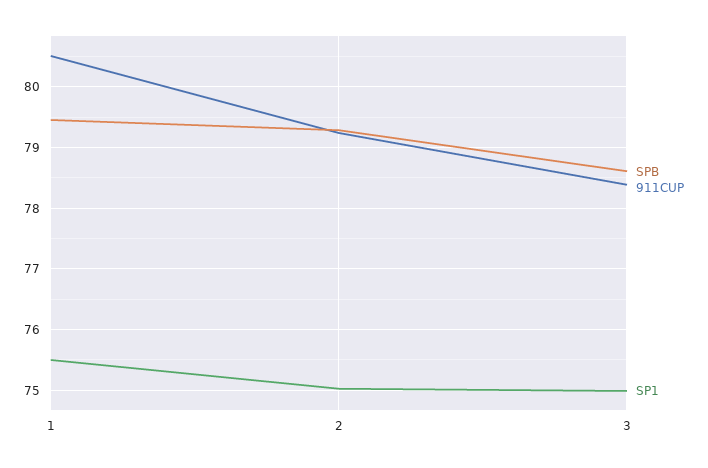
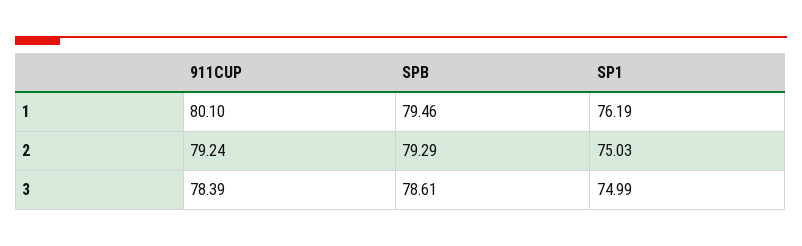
911CUP, 1: 80.5 -> 80.1
SP1, 1: 75.5 -> 76.19

